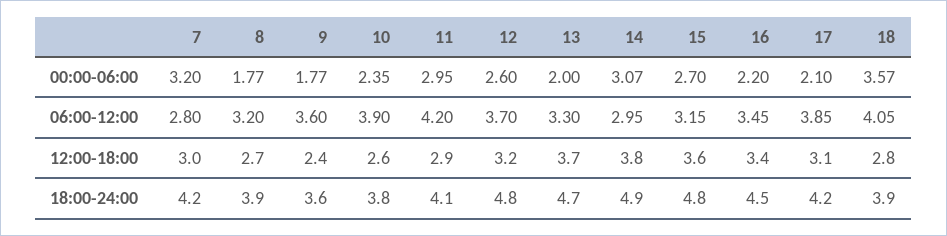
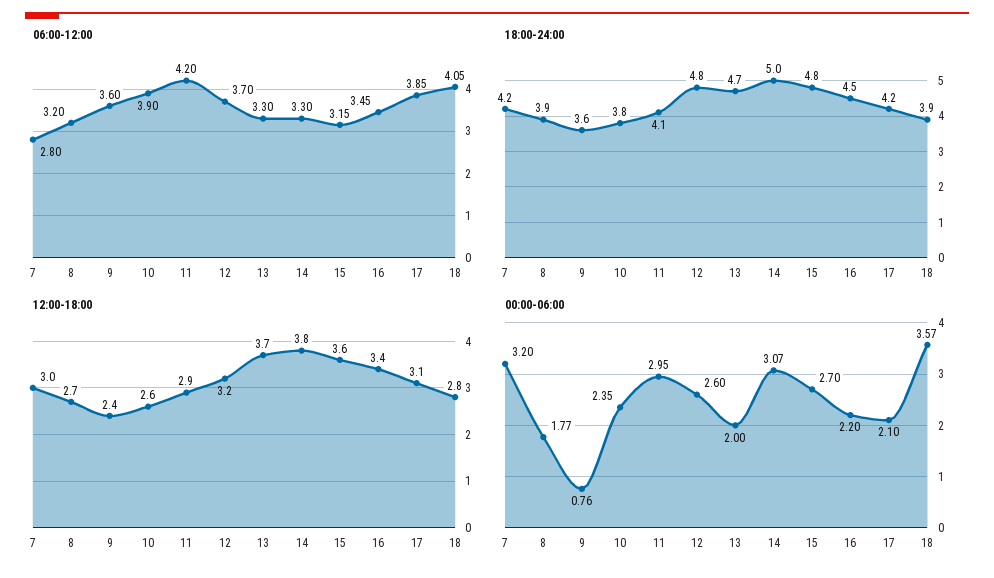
00:00-06:00, 9: 1.77 -> 0.76
06:00-12:00, 14: 2.95 -> 3.3
18:00-24:00, 14: 4.9 -> 5

